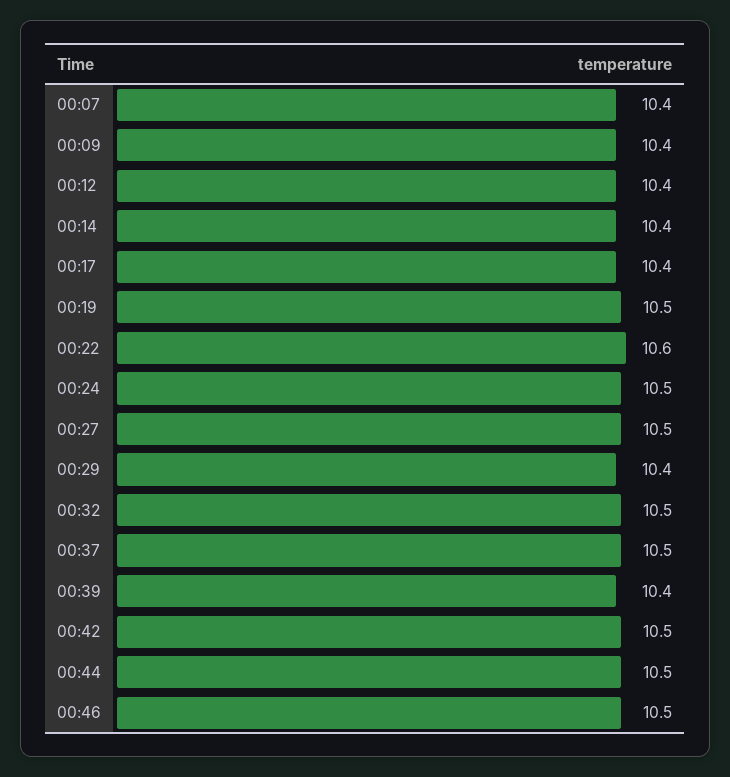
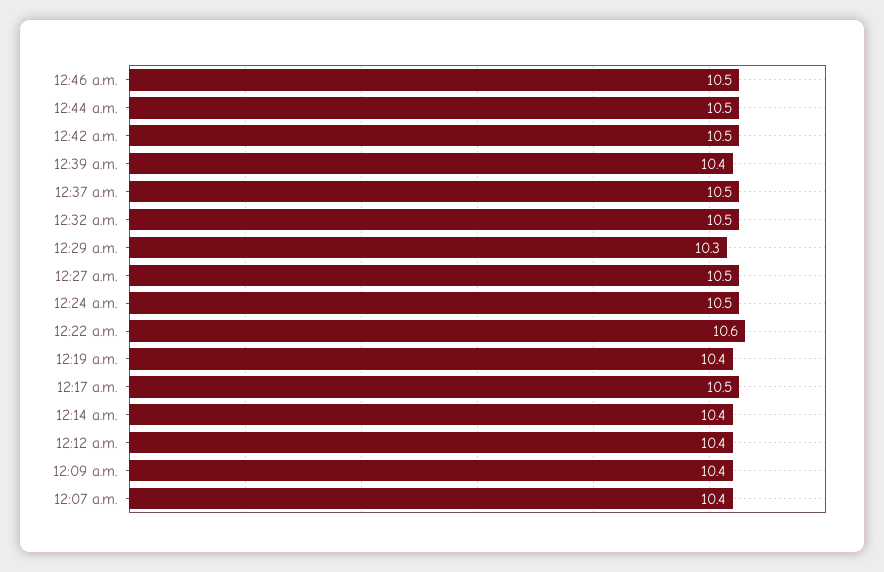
00:17: 10.4 -> 10.5
00:19: 10.5 -> 10.4
00:29: 10.4 -> 10.3

